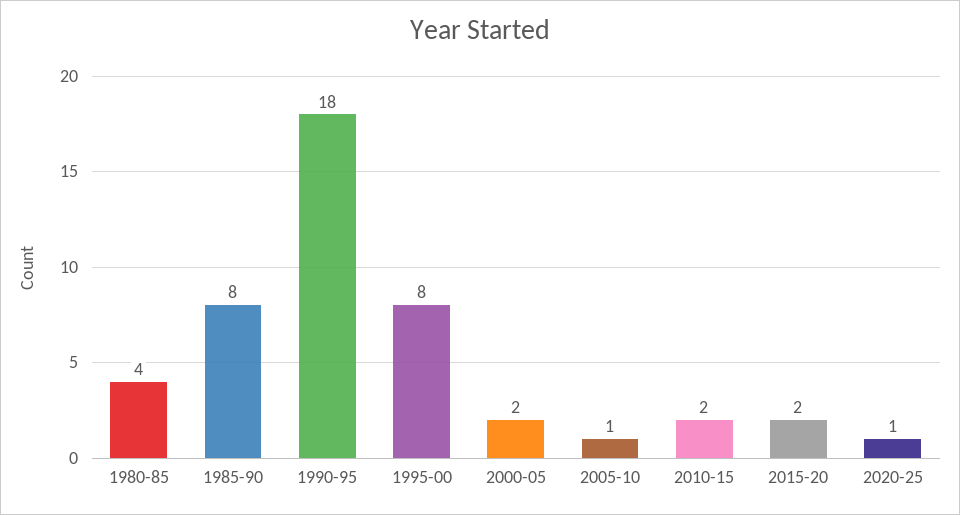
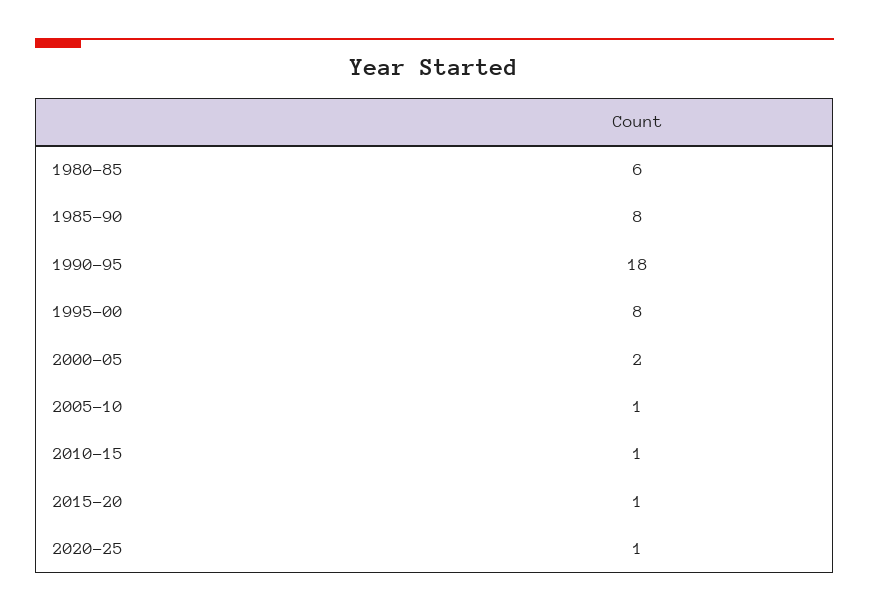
1980-85: 4 -> 6
2010-15: 2 -> 1
2015-20: 2 -> 1

